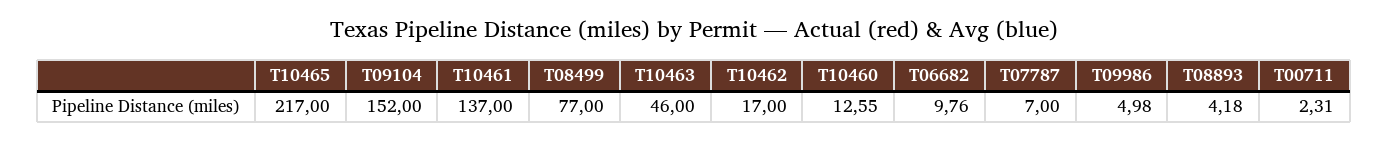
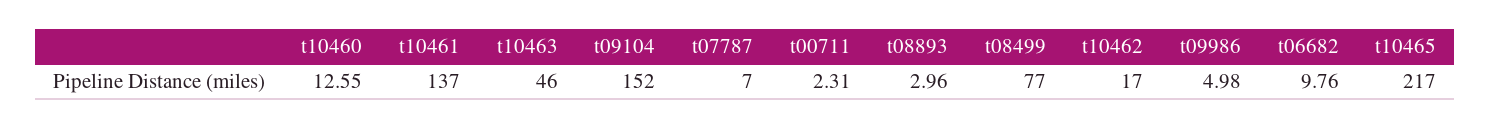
T08893: 4.18 -> 2.96

